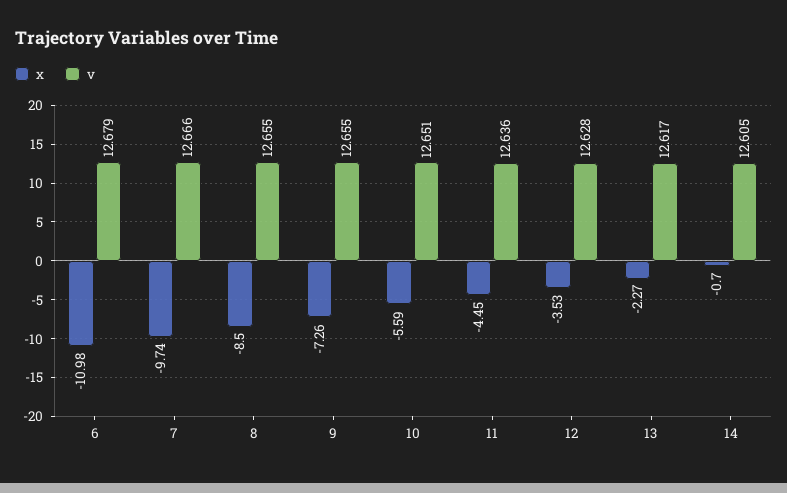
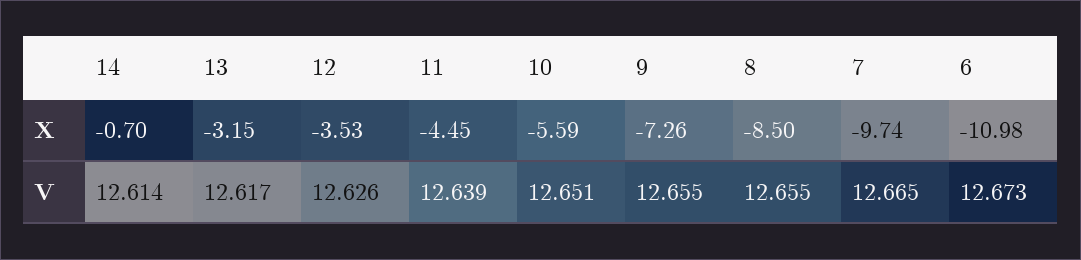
v, 6: 12.679 -> 12.673
v, 7: 12.666 -> 12.665
v, 11: 12.636 -> 12.639
v, 12: 12.628 -> 12.626
x, 13: -2.27 -> -3.15
v, 14: 12.605 -> 12.614

